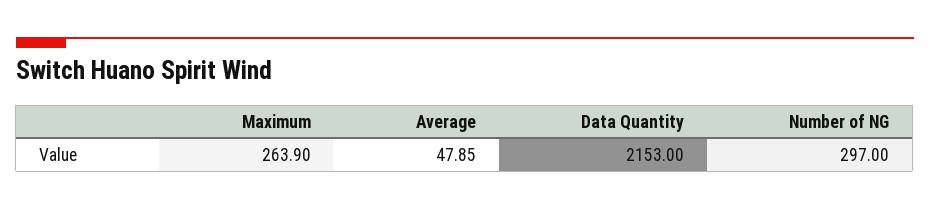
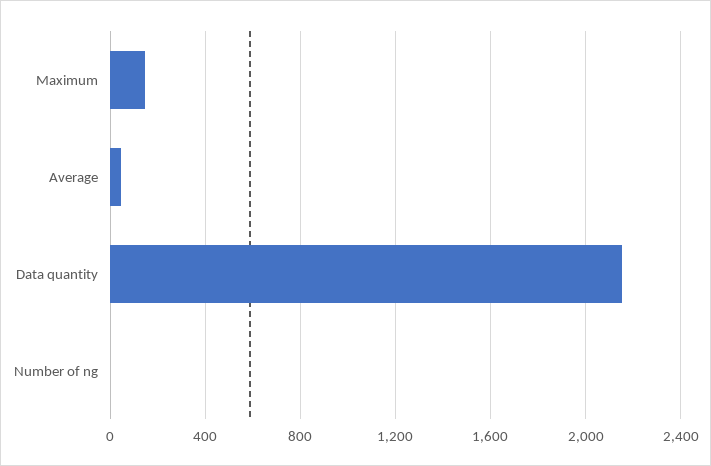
Maximum: 263.9 -> 150
Number of NG: 297 -> 0

